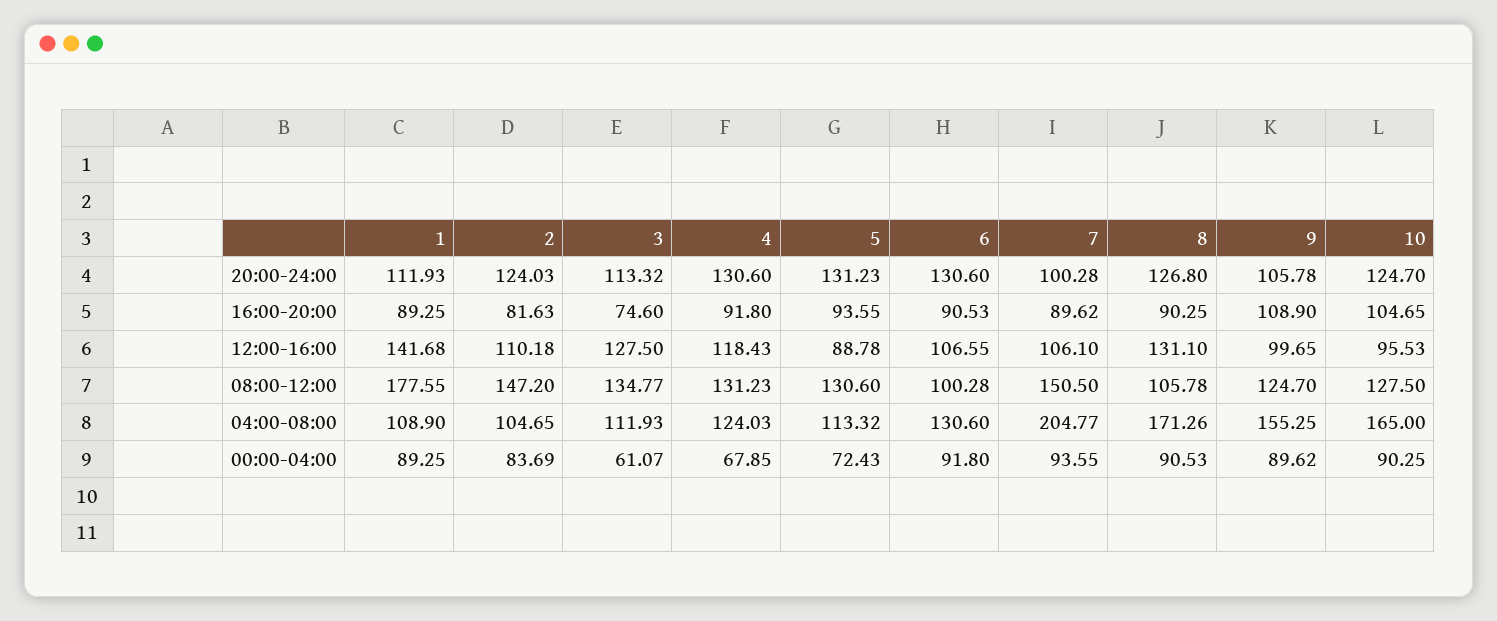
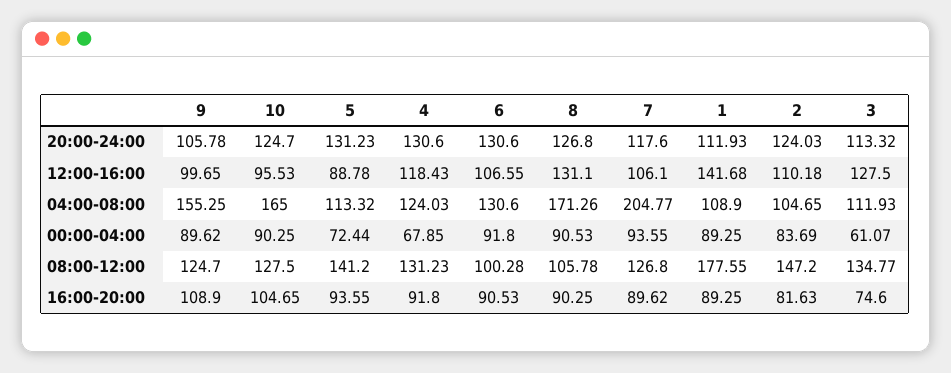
7, 20:00-24:00: 100.28 -> 117.6
5, 08:00-12:00: 130.6 -> 141.2
7, 08:00-12:00: 150.5 -> 126.8
5, 00:00-04:00: 72.43 -> 72.44

